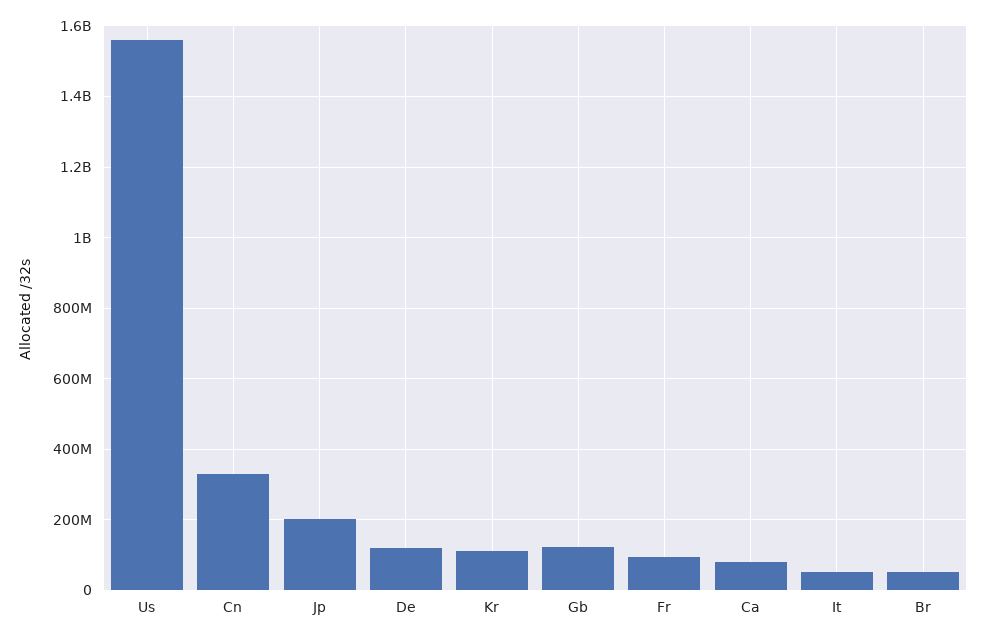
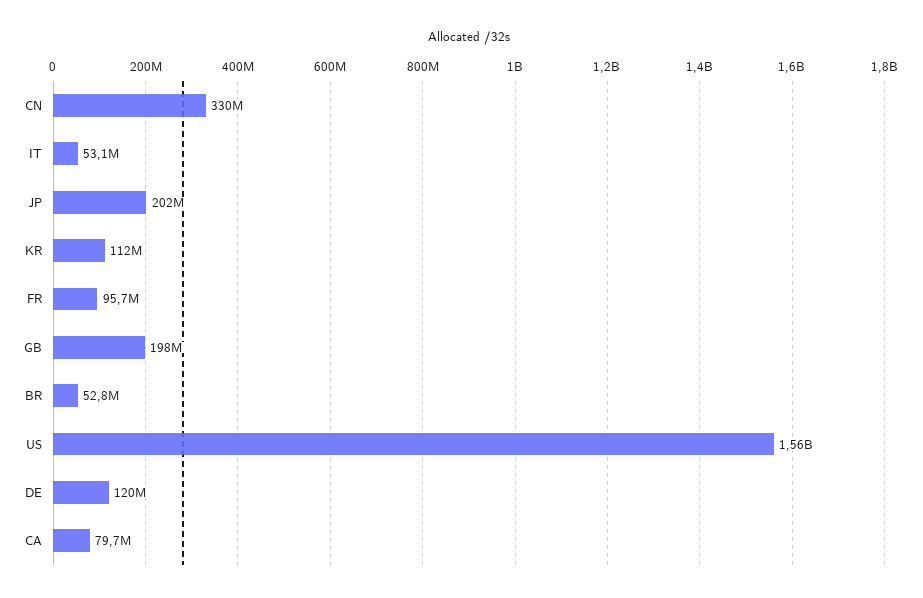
Gb: 120000000 -> 198000000

